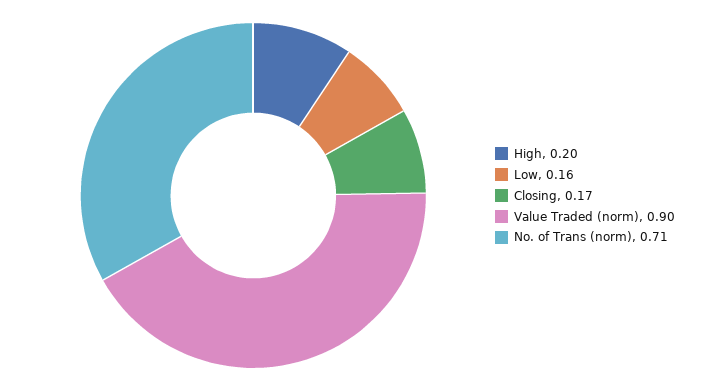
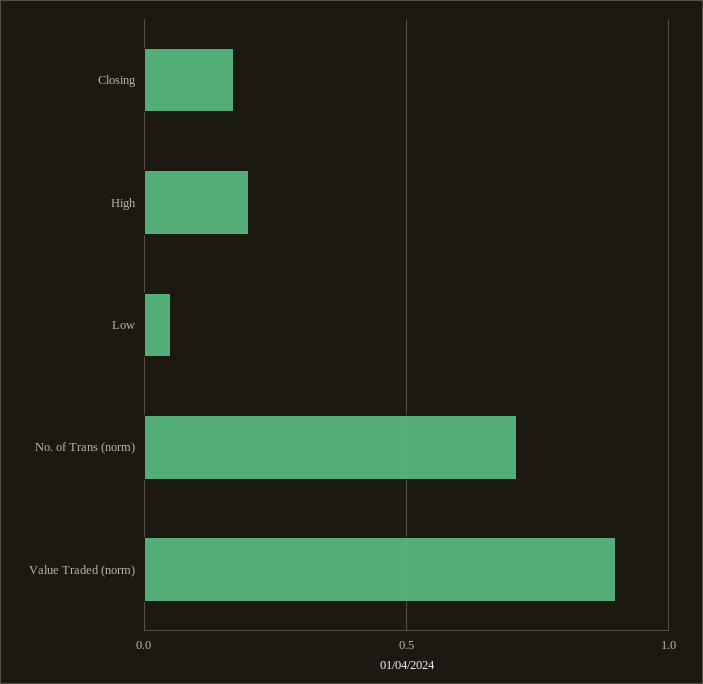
Low: 0.16 -> 0.05

